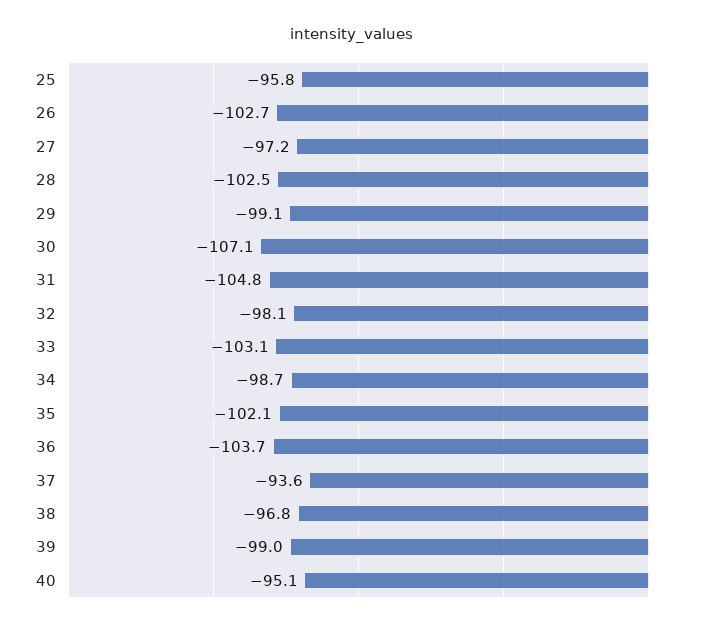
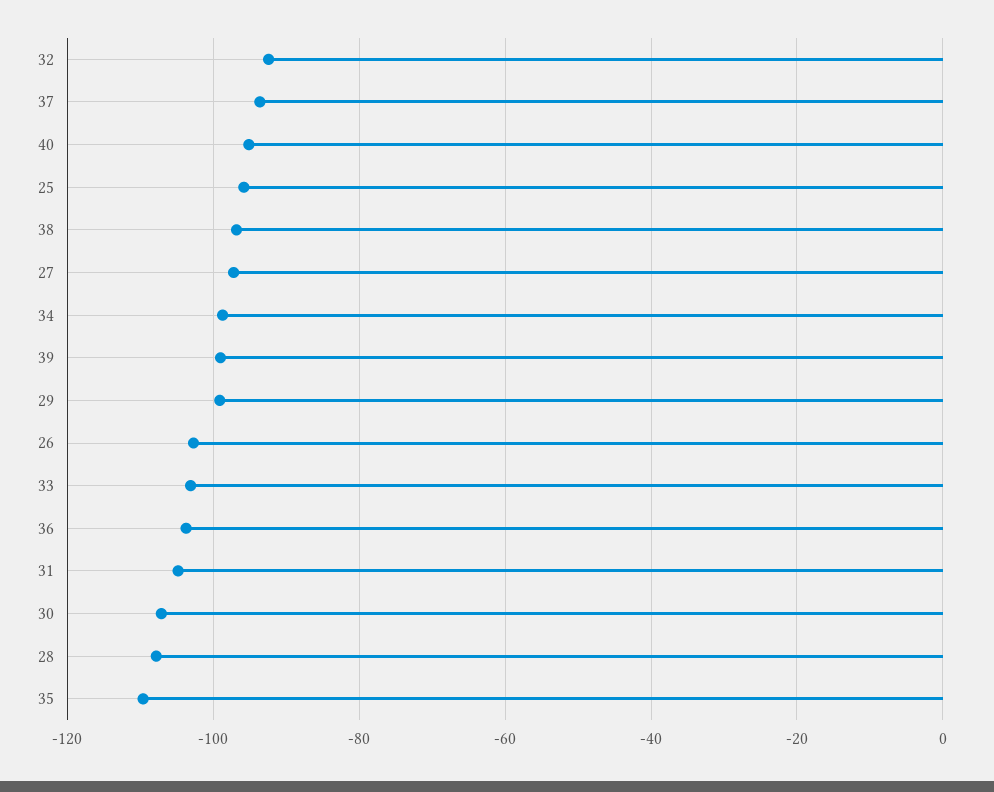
28: -102.5 -> -108
32: -98.1 -> -92
35: -102.1 -> -110

